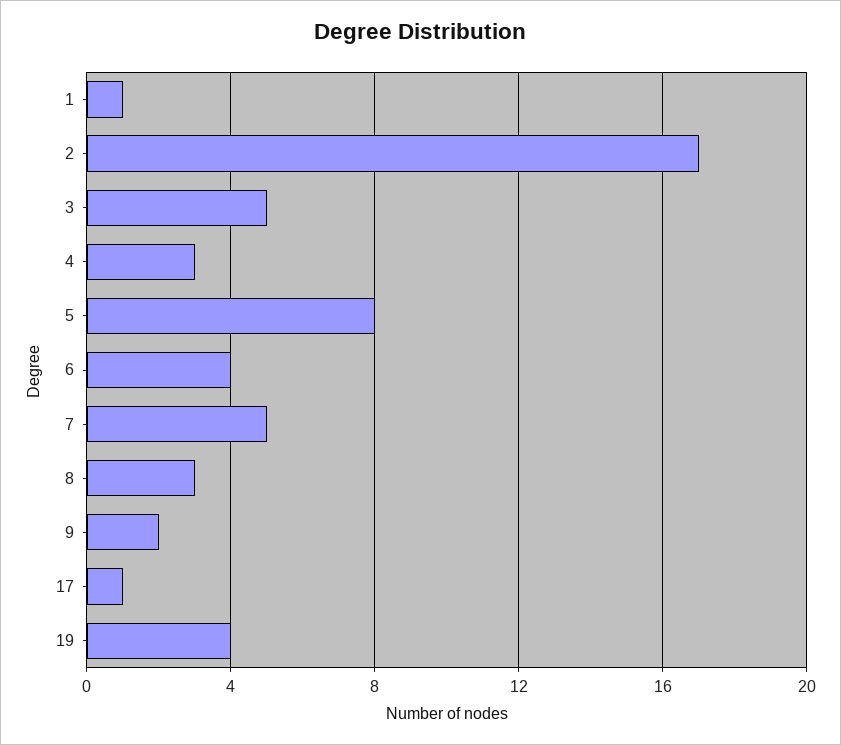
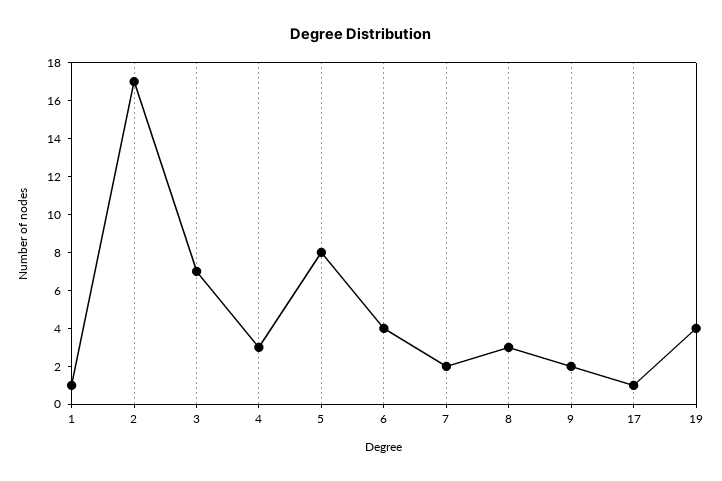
3: 5 -> 7
7: 5 -> 2

